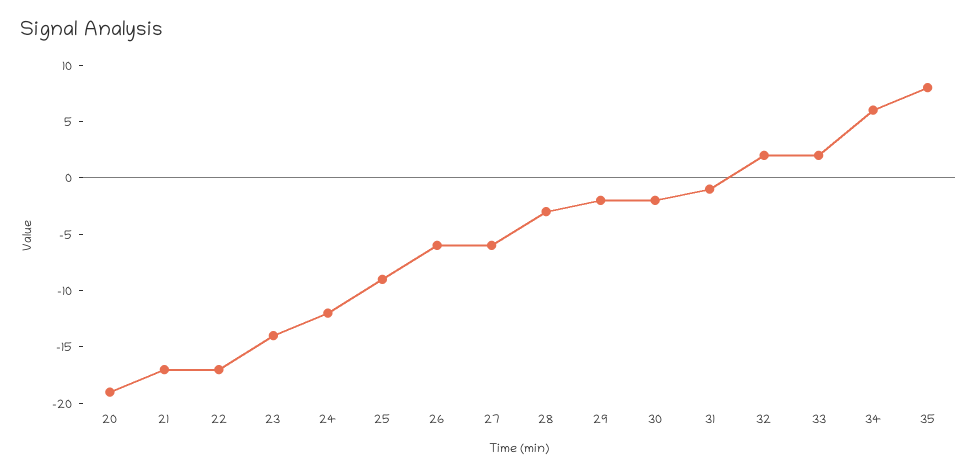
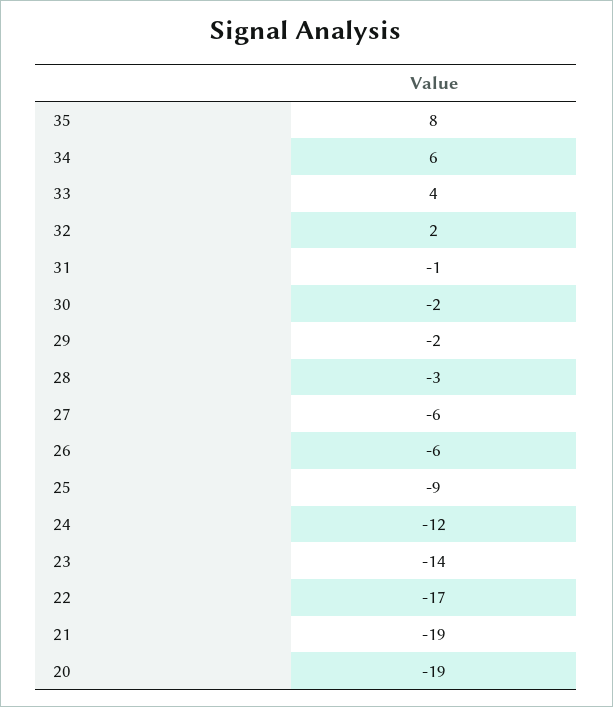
21: -17 -> -19
33: 2 -> 4

